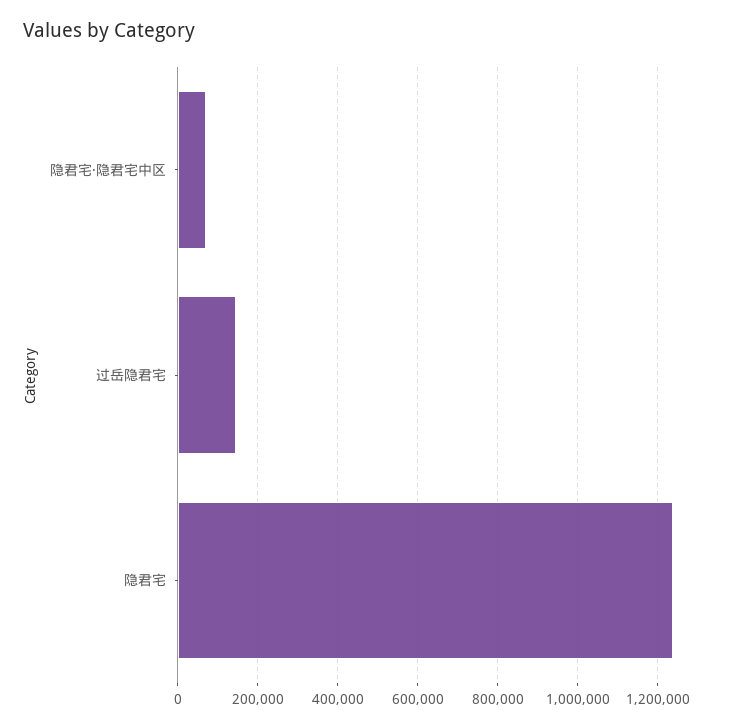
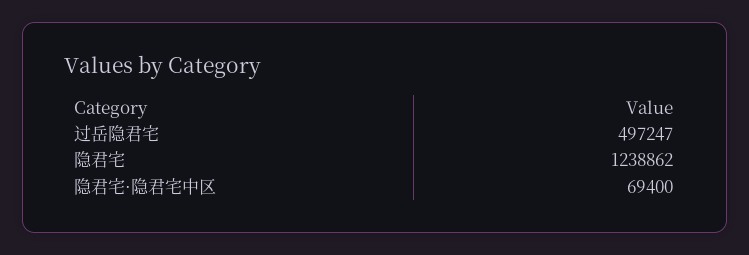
过岳隐君宅: 140000 -> 497247

